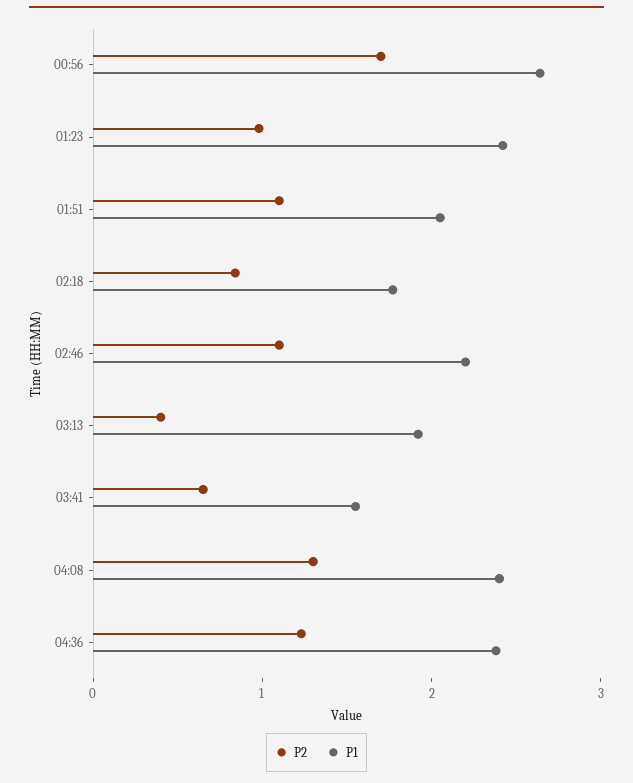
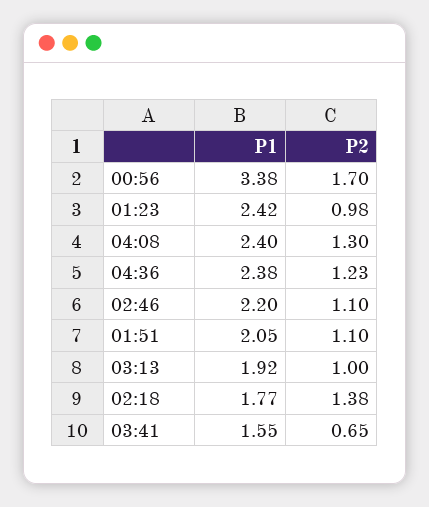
P1, 00:56: 2.6 -> 3.38
P2, 02:18: 0.8 -> 1.38
P2, 03:13: 0.4 -> 1

